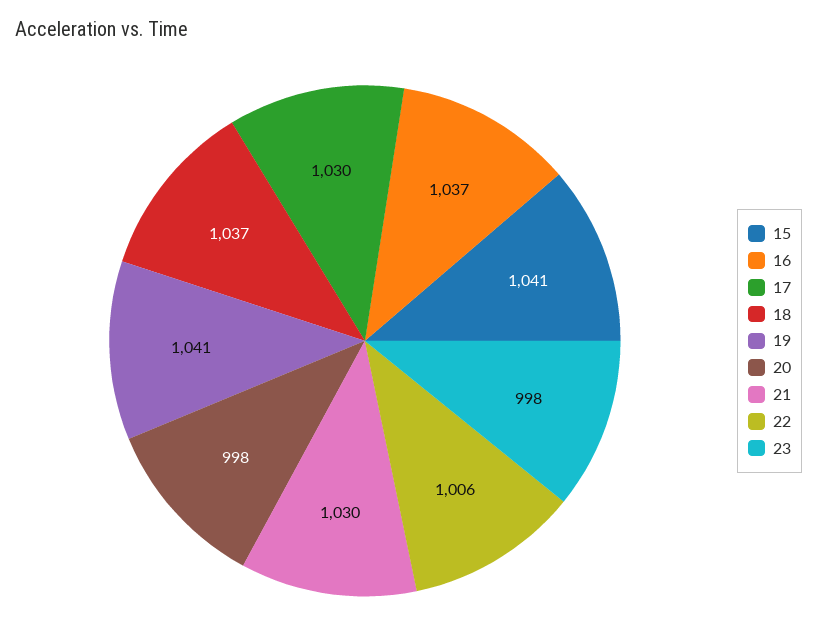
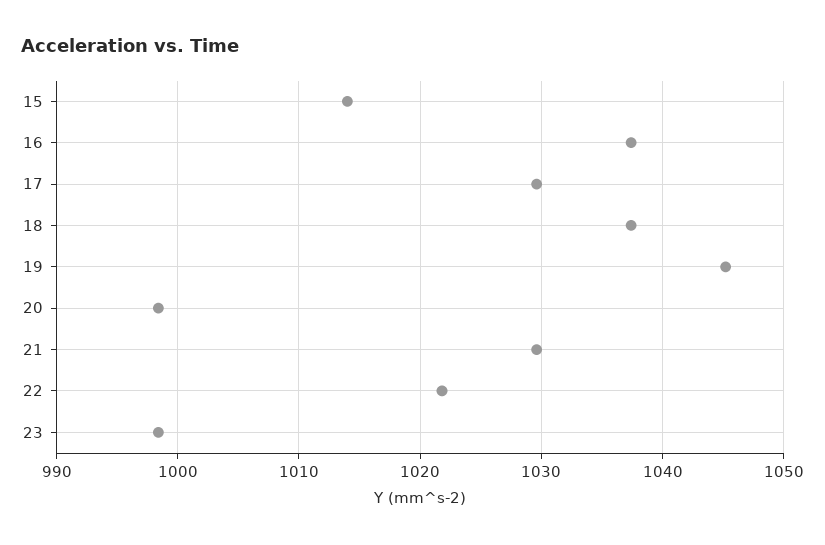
15: 1041 -> 1014
19: 1041 -> 1045
22: 1006 -> 1022

